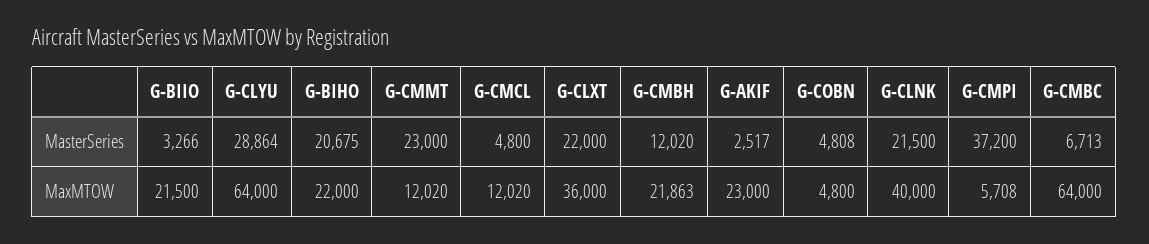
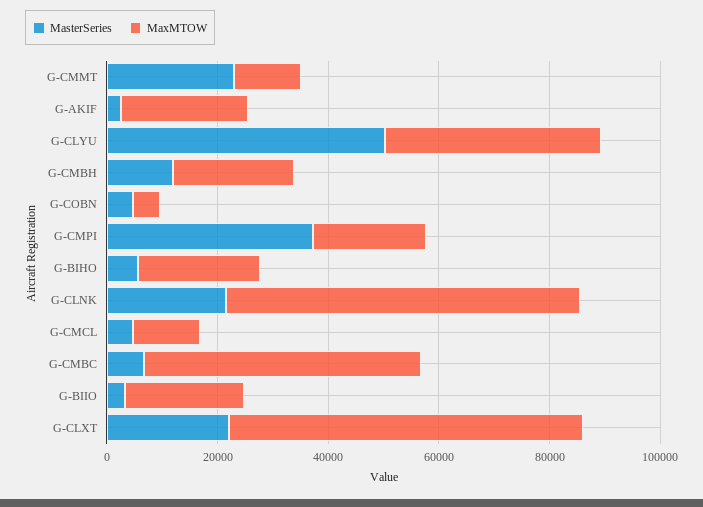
MasterSeries, G-CLYU: 28864 -> 50000
MasterSeries, G-BIHO: 20675 -> 5000
MaxMTOW, G-CLYU: 64000 -> 40000
MaxMTOW, G-CLXT: 36000 -> 65000
MaxMTOW, G-CLNK: 40000 -> 65000
MaxMTOW, G-CMPI: 5708 -> 20000
MaxMTOW, G-CMBC: 64000 -> 50000

